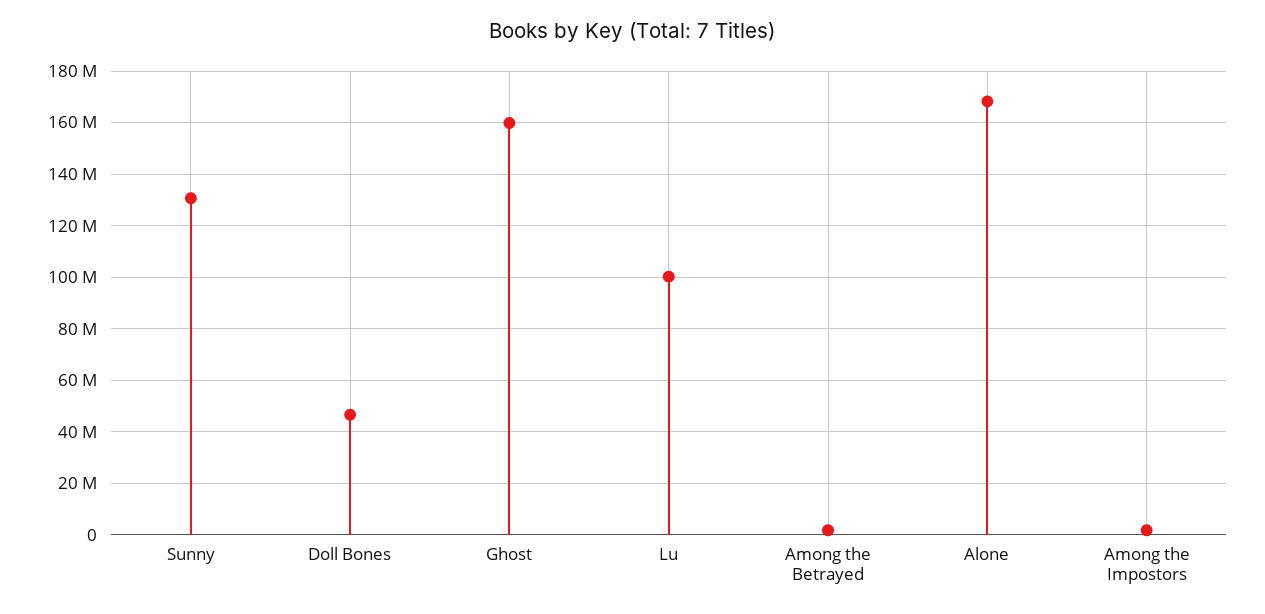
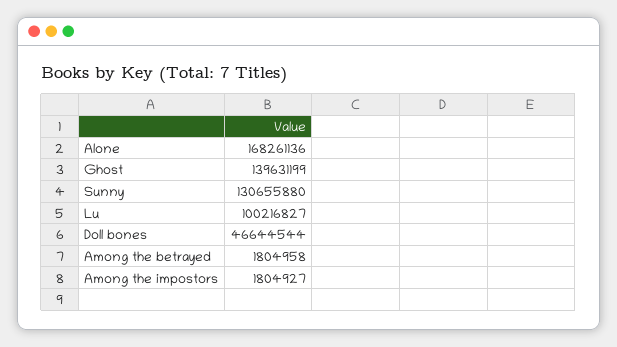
Ghost: 160000000 -> 139631199

